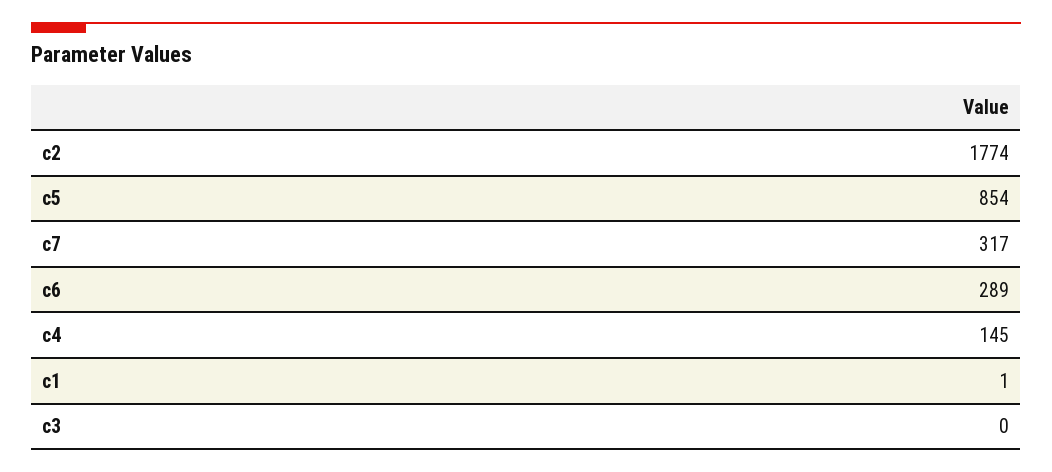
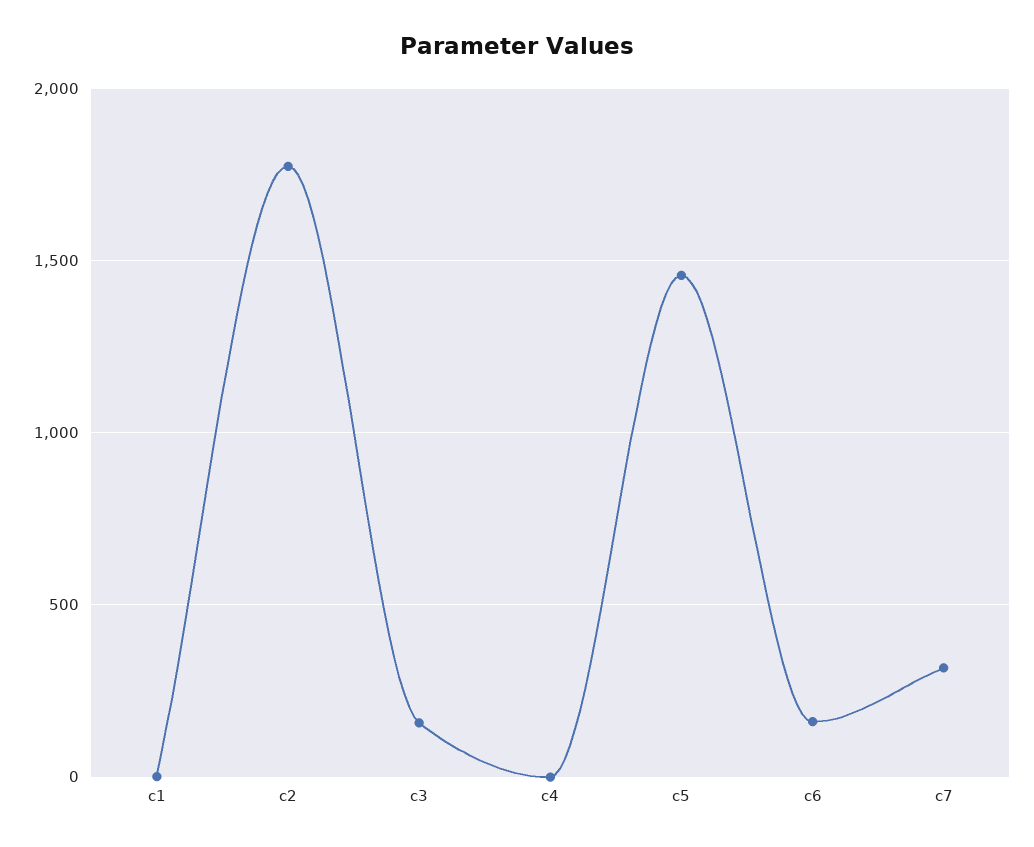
c5: 854 -> 1450
c6: 289 -> 150
c4: 145 -> 0
c3: 0 -> 150

